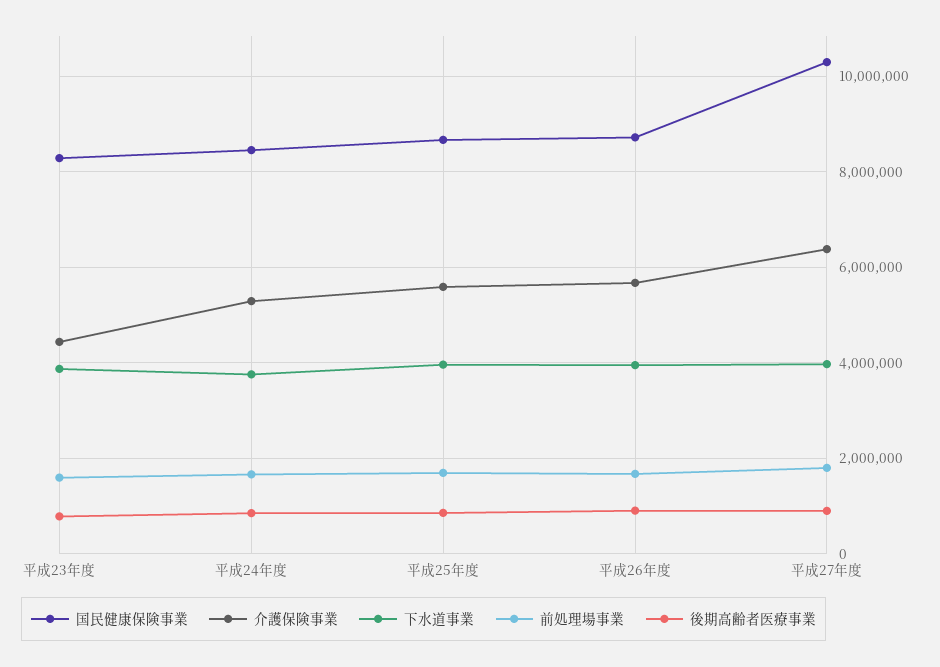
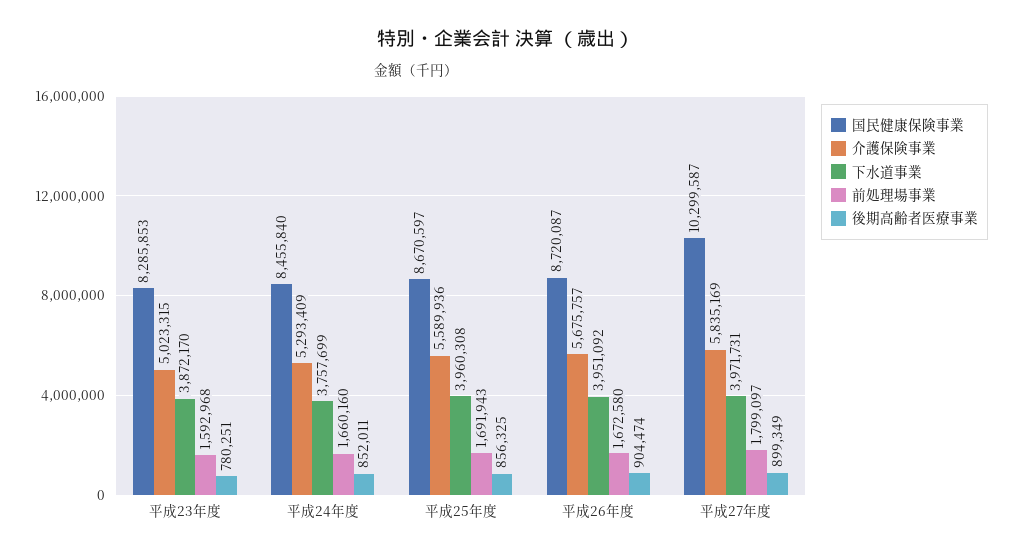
介護保険事業, 平成23年度: 4400000 -> 5023315
介護保険事業, 平成27年度: 6400000 -> 5835169

